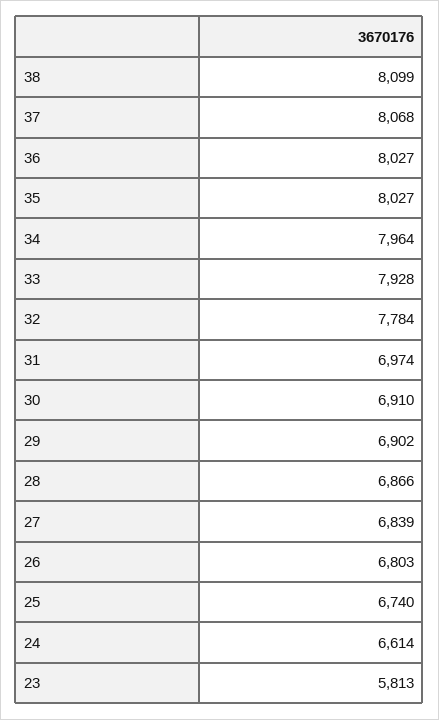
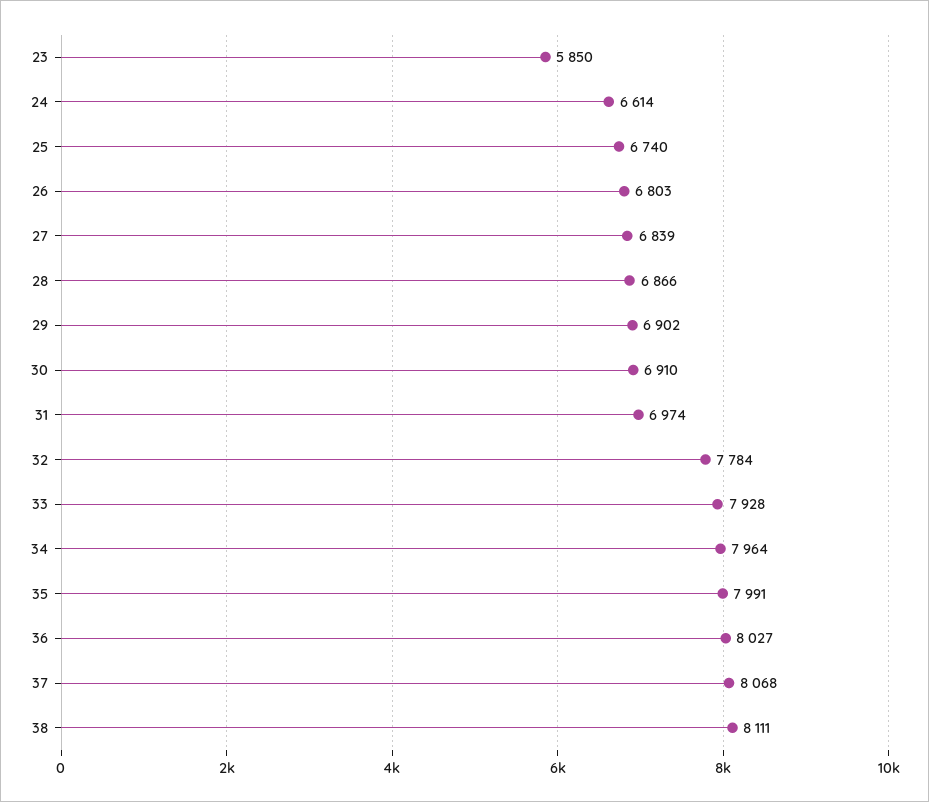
38: 8099 -> 8111
35: 8027 -> 7991
23: 5813 -> 5850

